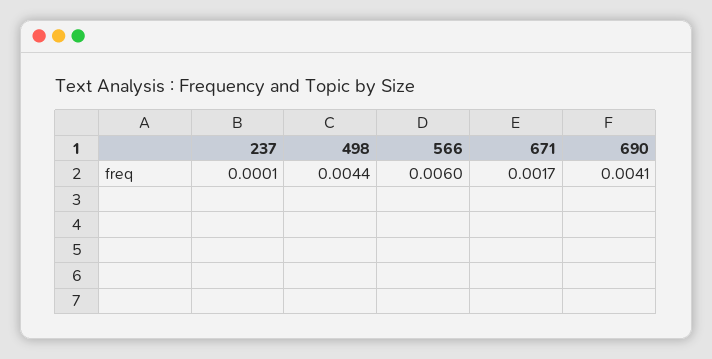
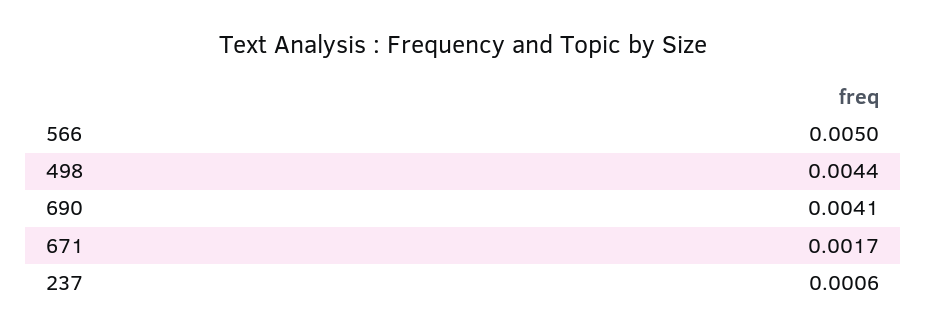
237: 0.0001 -> 0.0006
566: 0.006 -> 0.005

